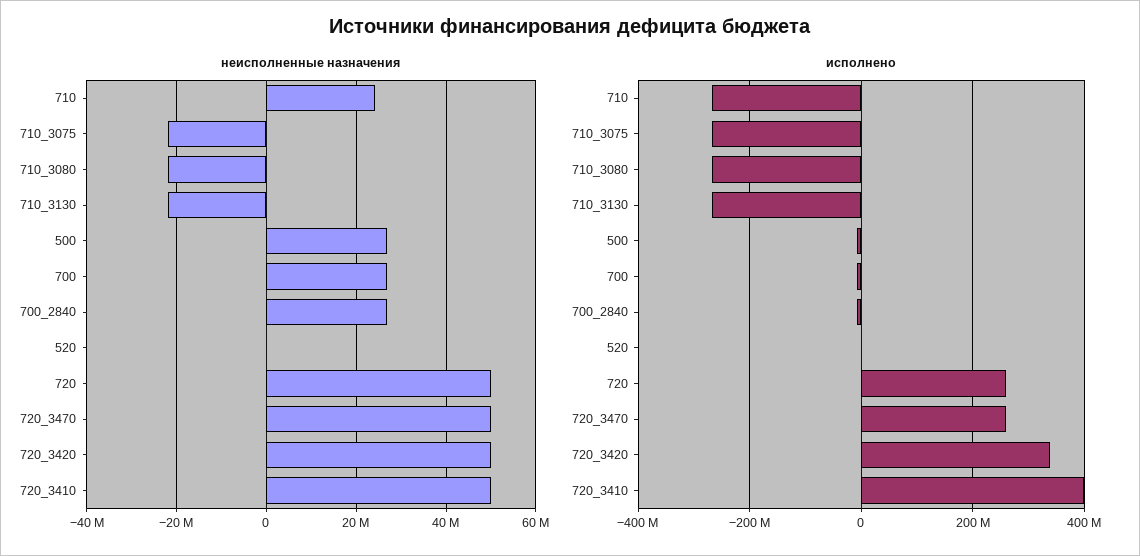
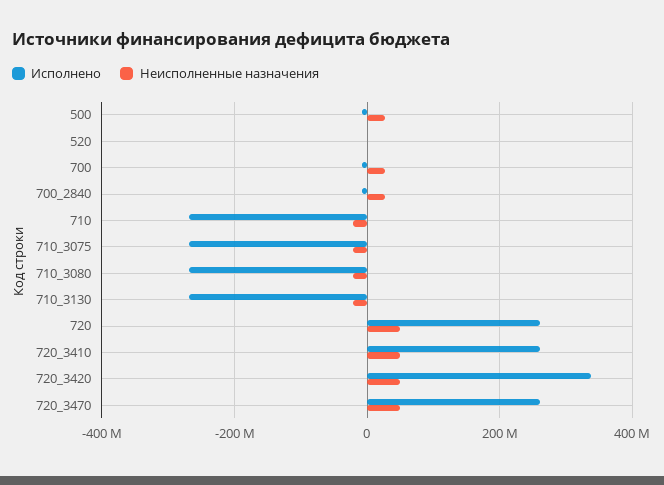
неисполненные назначения, 710: 24000000 -> -20000000
исполнено, 720_3410: 400000000 -> 260000000

